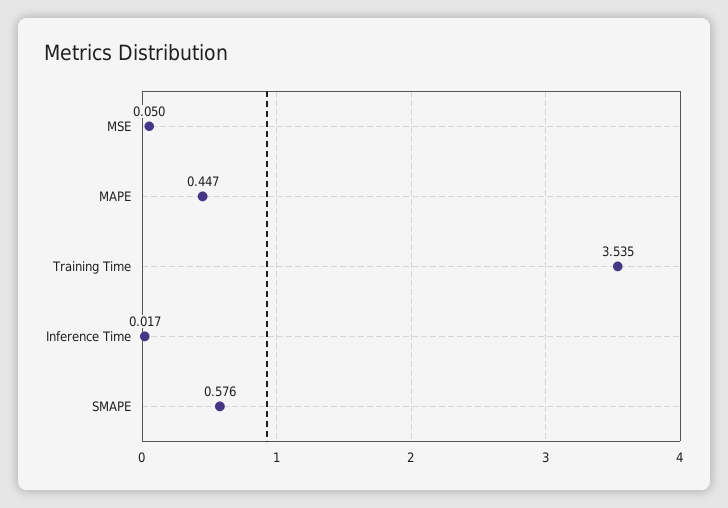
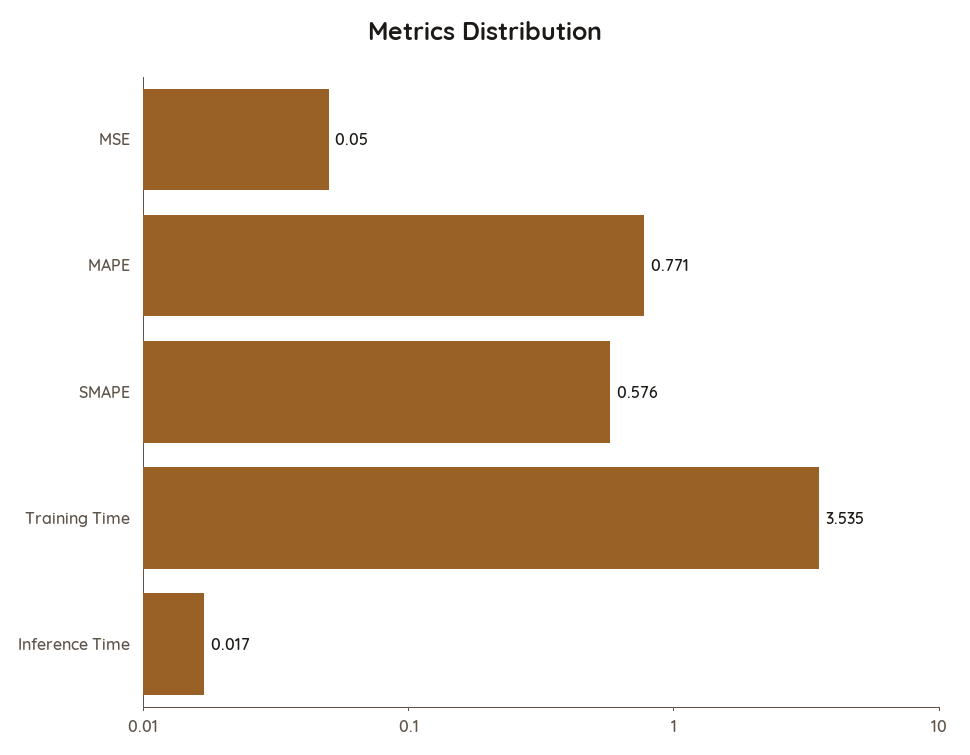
MAPE: 0.447 -> 0.771

